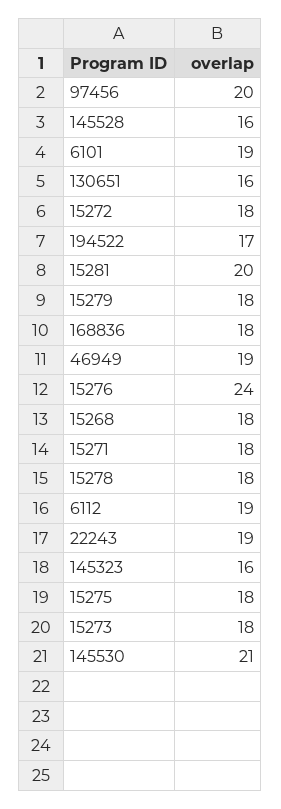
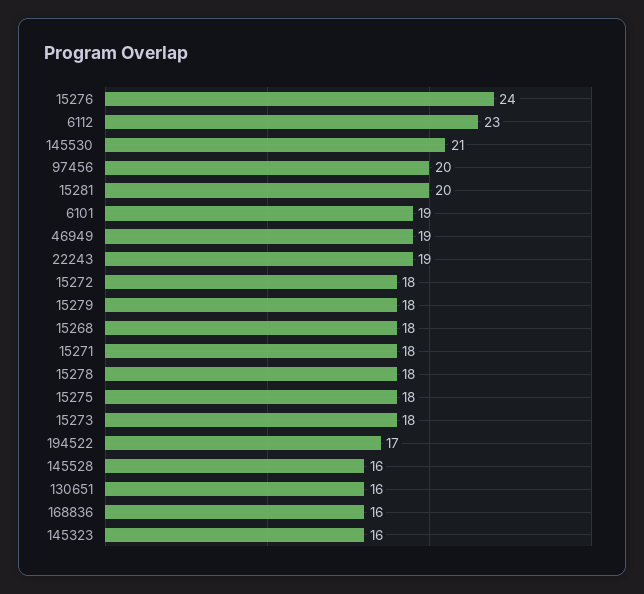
168836: 18 -> 16
6112: 19 -> 23

